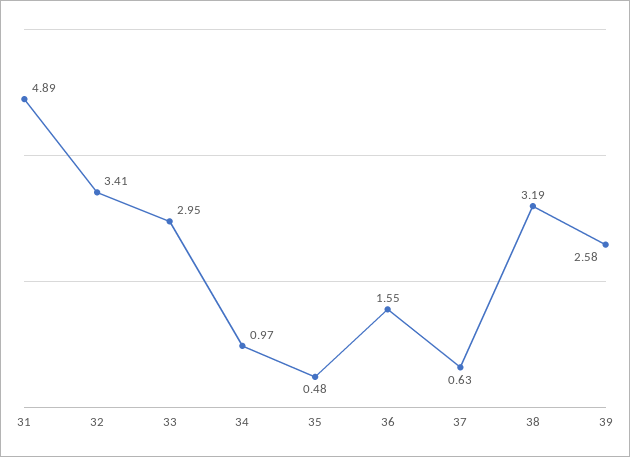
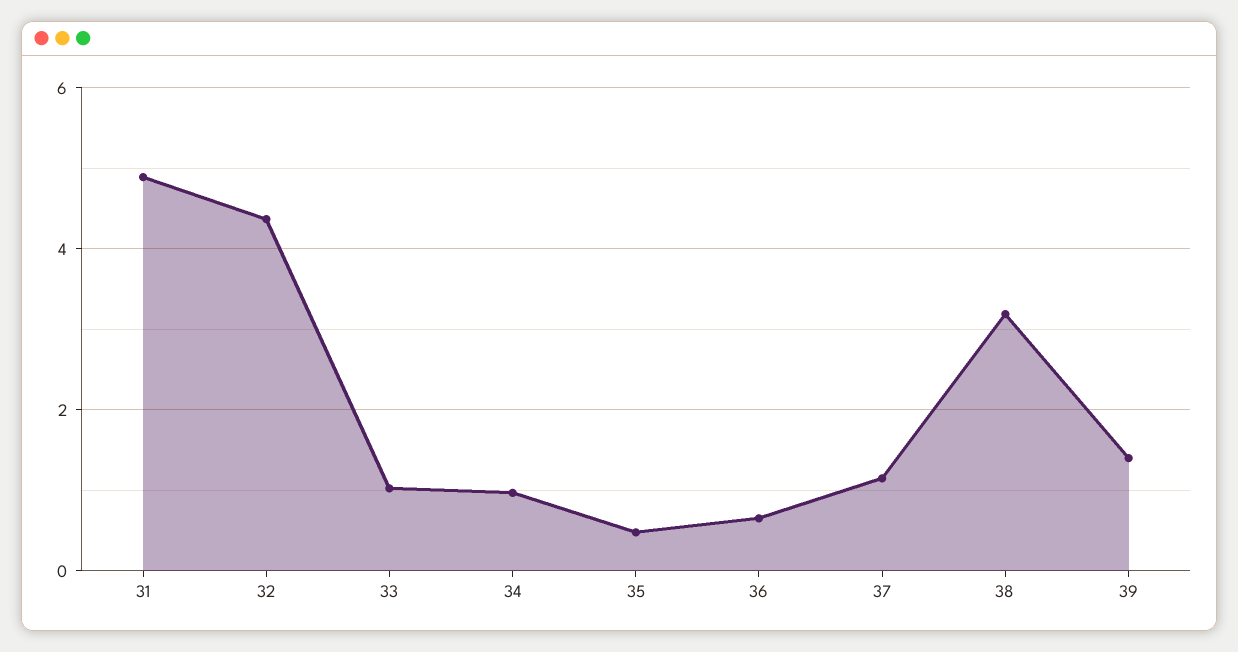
32: 3.41 -> 4.4
33: 2.95 -> 1
36: 1.55 -> 0.6
37: 0.63 -> 1.2
39: 2.58 -> 1.4

